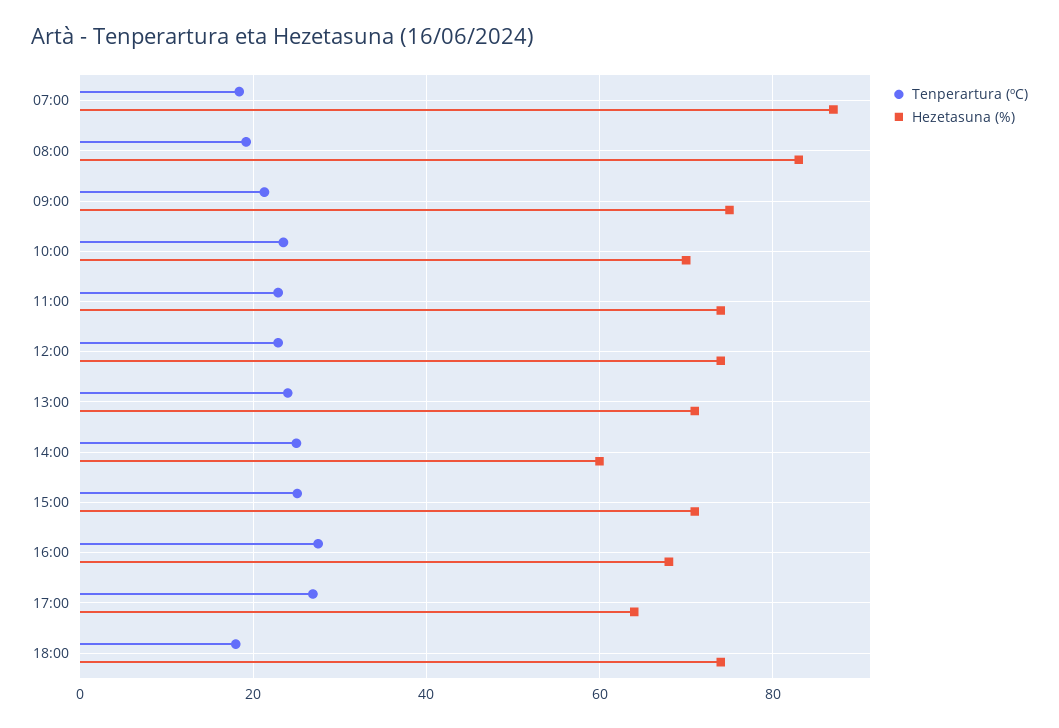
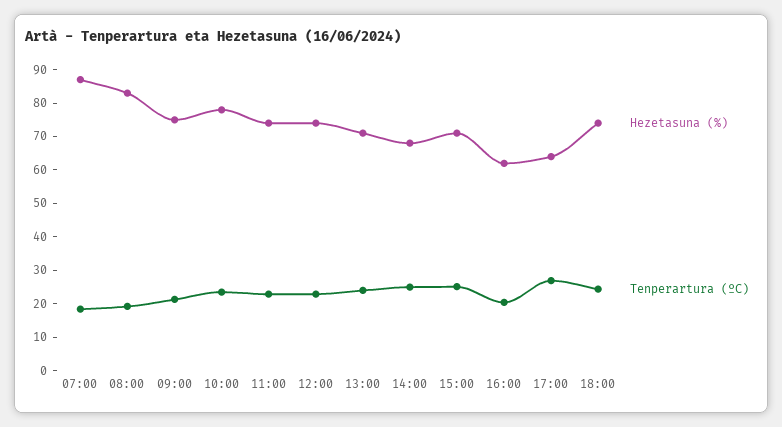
Hezetasuna (%), 10:00: 70 -> 77.5
Hezetasuna (%), 14:00: 60 -> 67.5
Tenperartura (ºC), 16:00: 28 -> 20
Hezetasuna (%), 16:00: 68 -> 62.5
Tenperartura (ºC), 18:00: 18 -> 25

